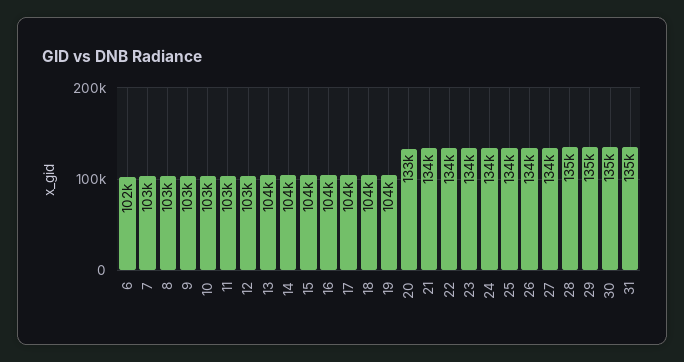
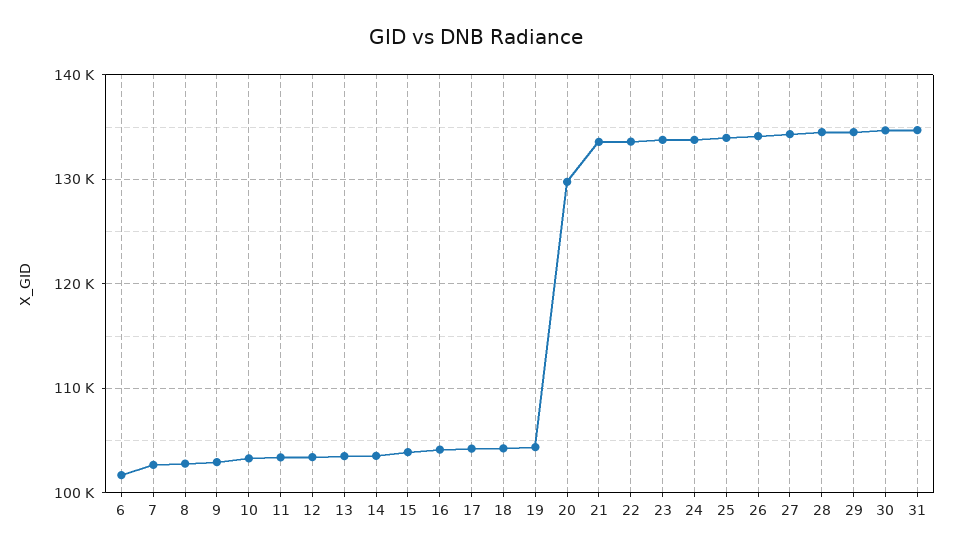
20: 133000 -> 130000

